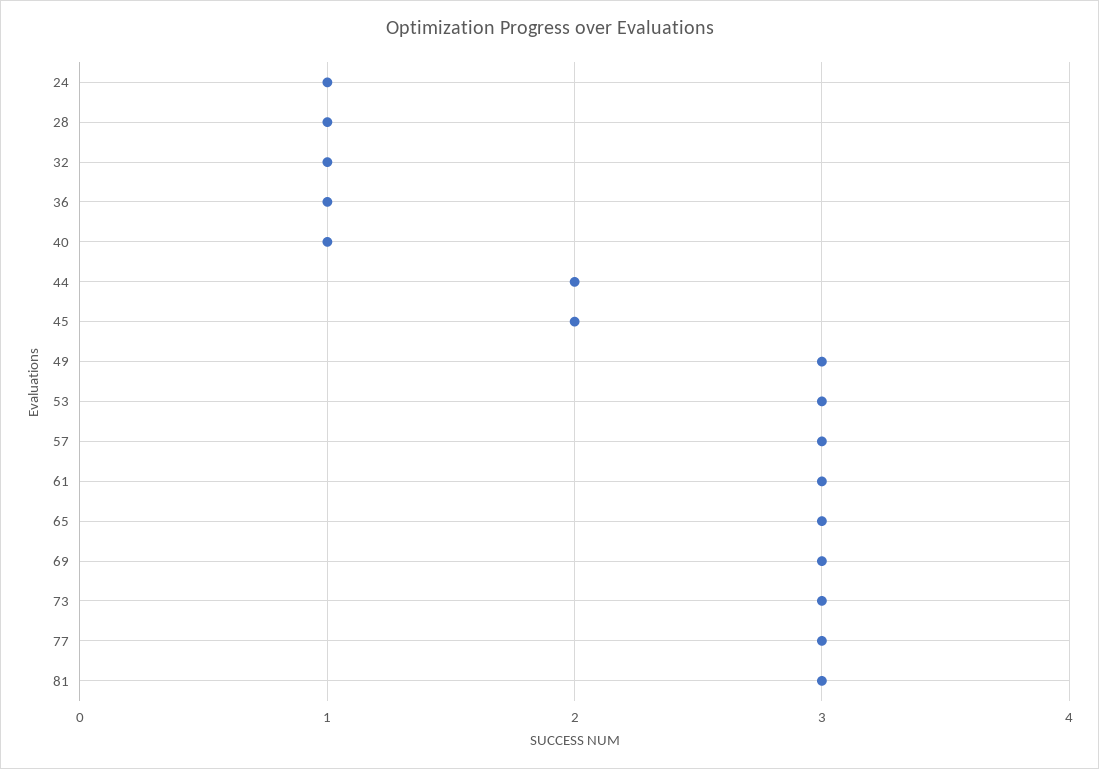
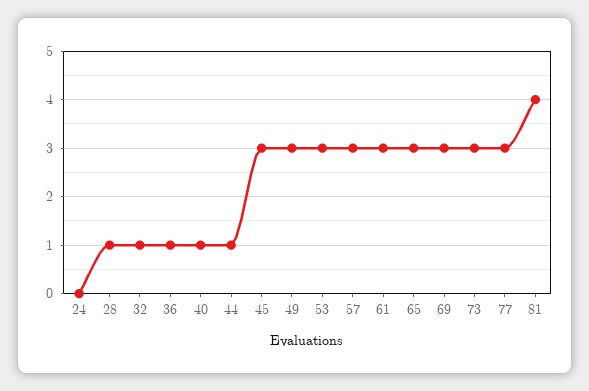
24: 1 -> 0
44: 2 -> 1
45: 2 -> 3
81: 3 -> 4

